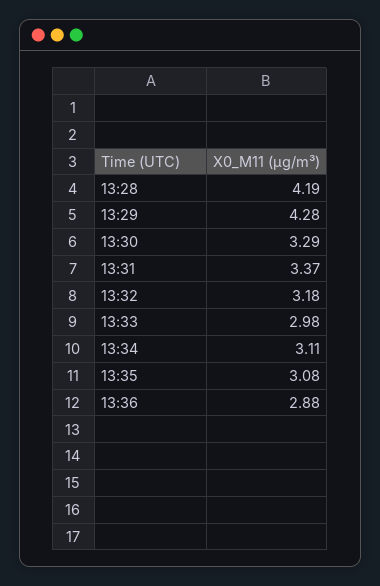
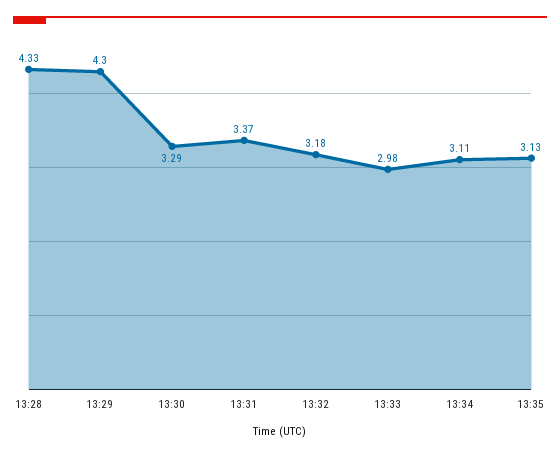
13:28: 4.19 -> 4.33
13:29: 4.28 -> 4.3
13:35: 3.08 -> 3.13
13:36: 2.88 -> none

